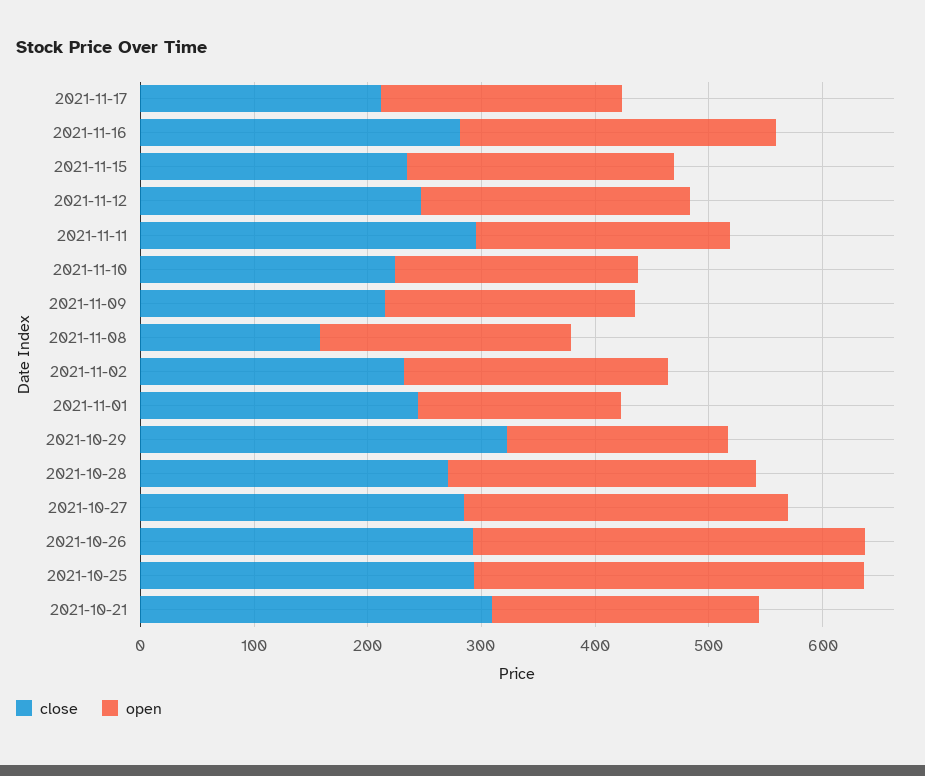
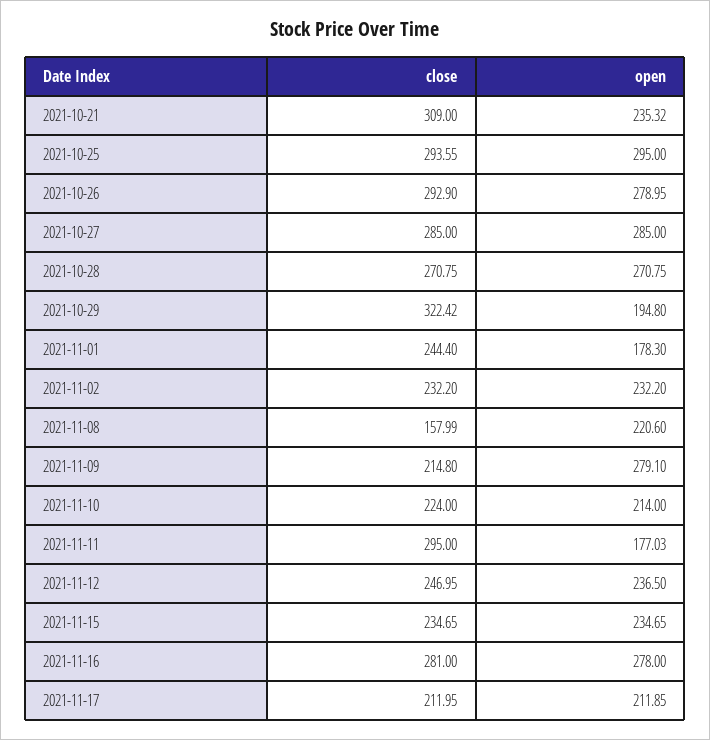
open, 2021-11-11: 220 -> 177.03
open, 2021-11-09: 220 -> 279.1
open, 2021-10-26: 340 -> 278.95
open, 2021-10-25: 340 -> 295

